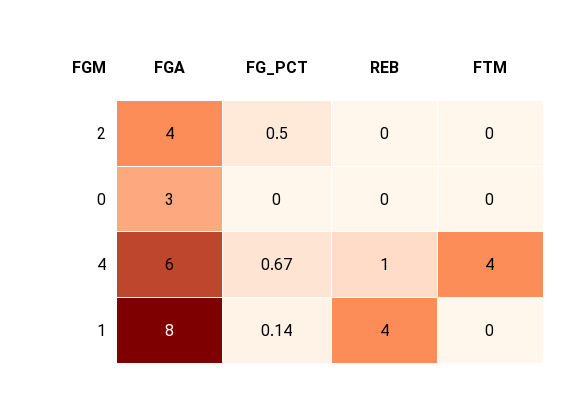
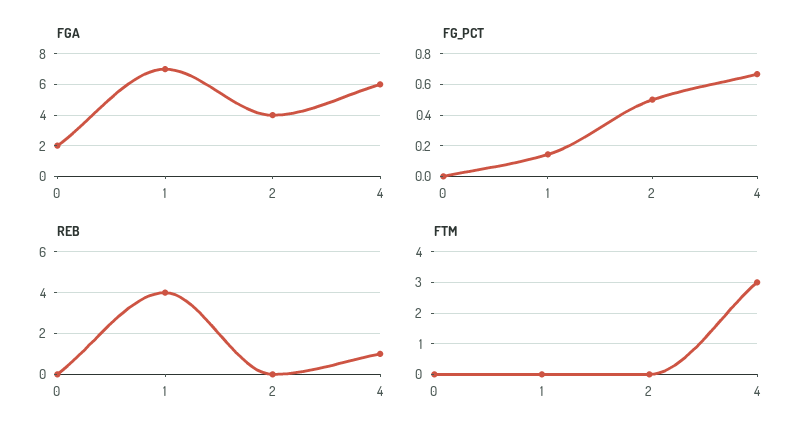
FGA, 0: 3 -> 2
FTM, 4: 4 -> 3
FGA, 1: 8 -> 7

